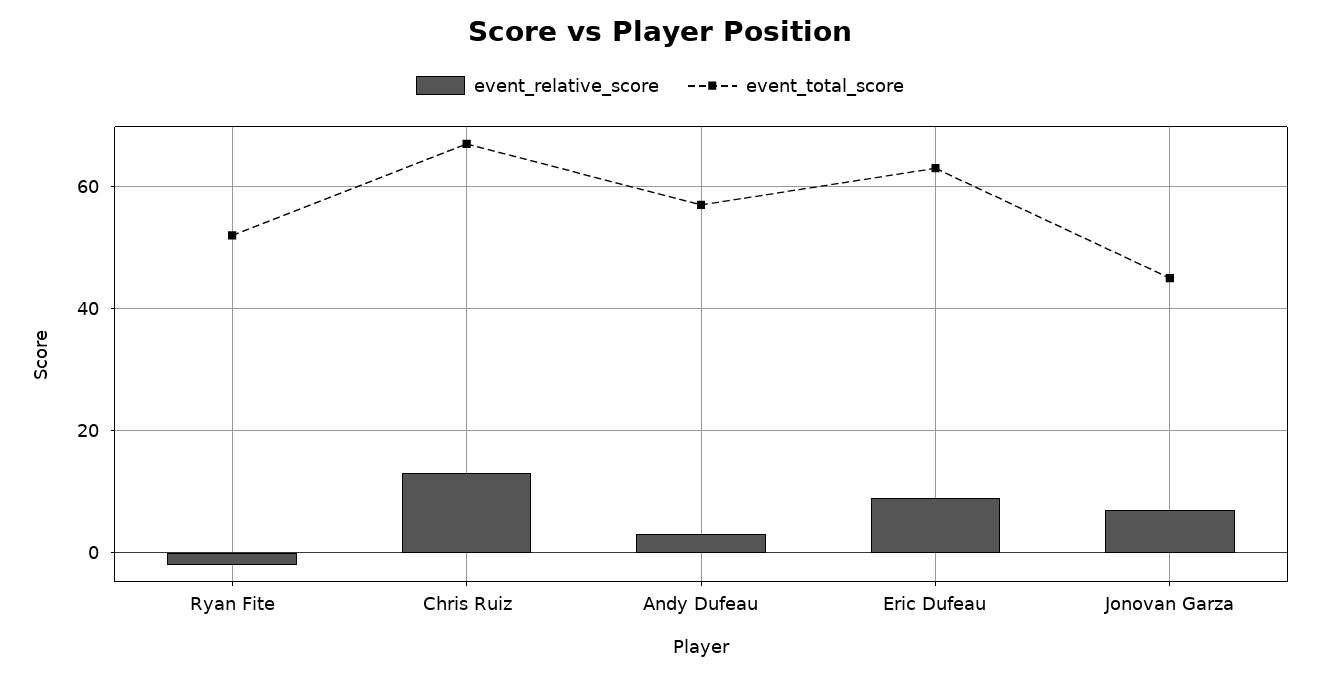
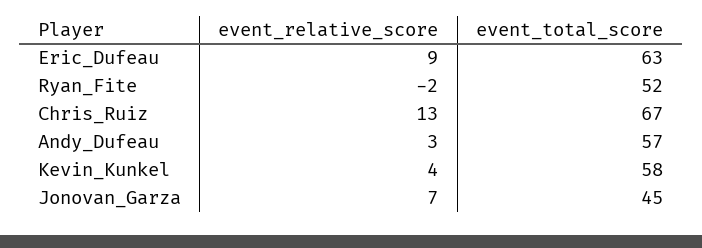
event_relative_score, Kevin_Kunkel: none -> 4
event_total_score, Kevin_Kunkel: none -> 58

